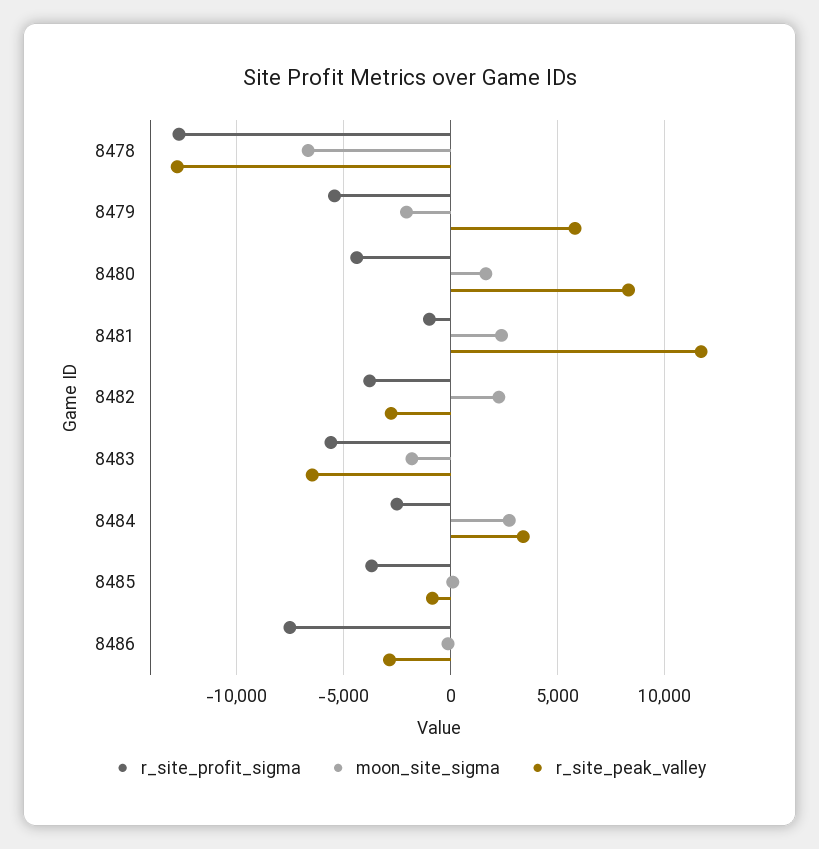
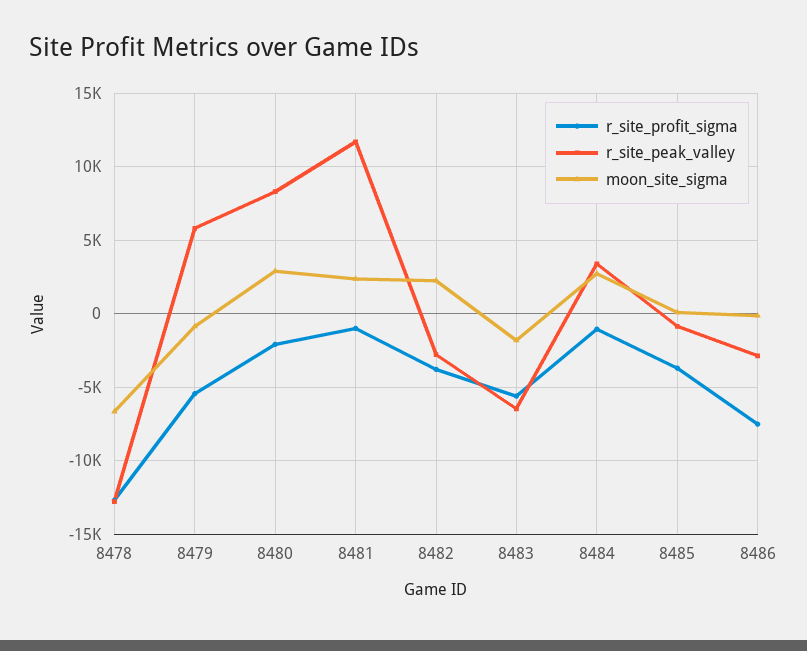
moon_site_sigma, 8479: -2000 -> -1000
r_site_profit_sigma, 8480: -4500 -> -2000
moon_site_sigma, 8480: 1500 -> 3000
r_site_profit_sigma, 8484: -2500 -> -1000

